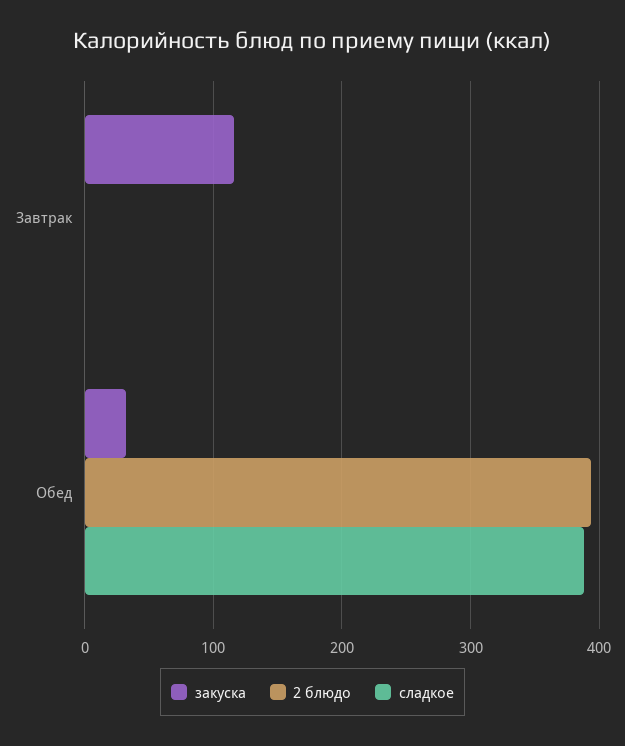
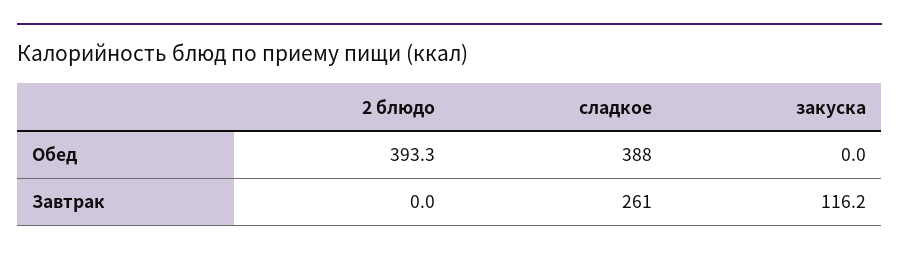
сладкое, Завтрак: 0 -> 261
закуска, Обед: 30 -> 0

